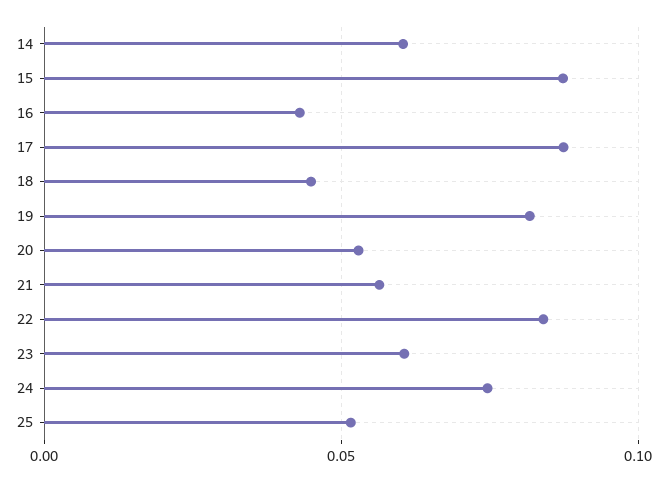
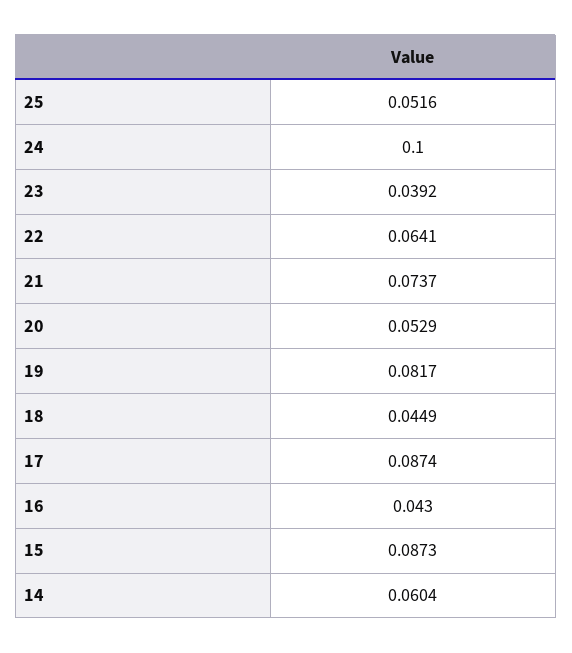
21: 0.055 -> 0.0737
22: 0.085 -> 0.0641
23: 0.06 -> 0.0392
24: 0.075 -> 0.1

